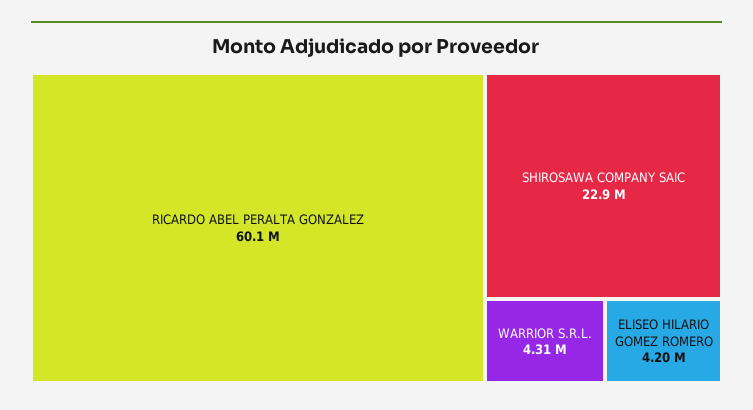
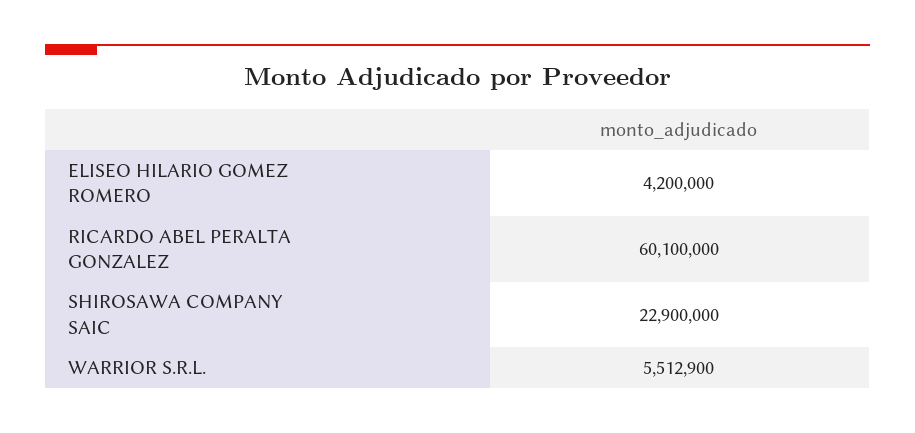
WARRIOR S.R.L.: 4310000 -> 5512900

